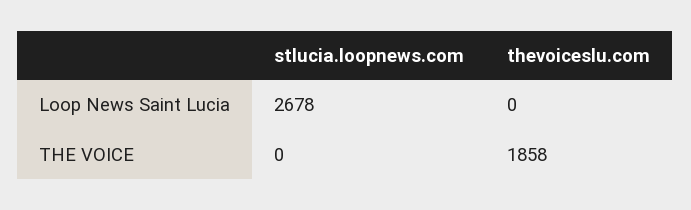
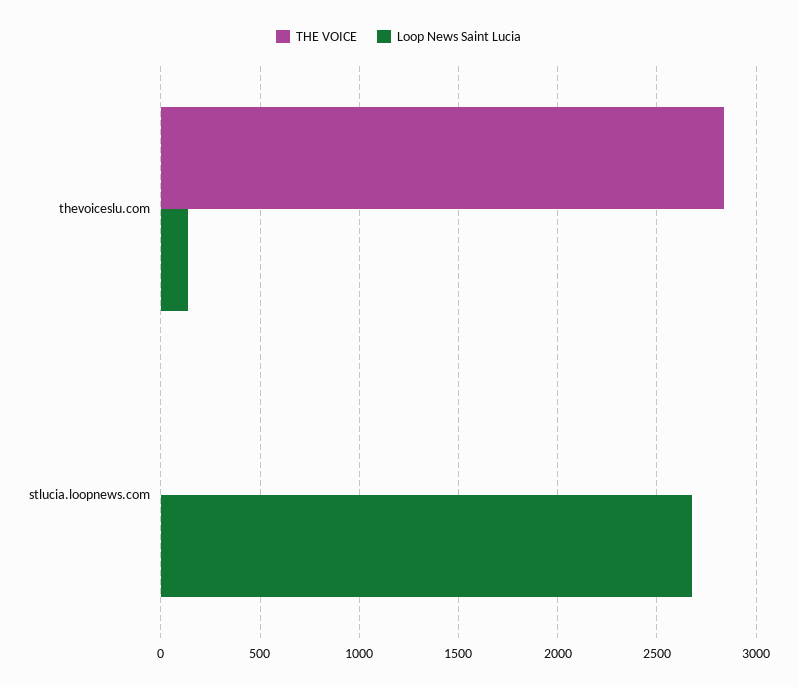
Loop News Saint Lucia, thevoiceslu.com: 0 -> 150
THE VOICE, thevoiceslu.com: 1858 -> 2850

